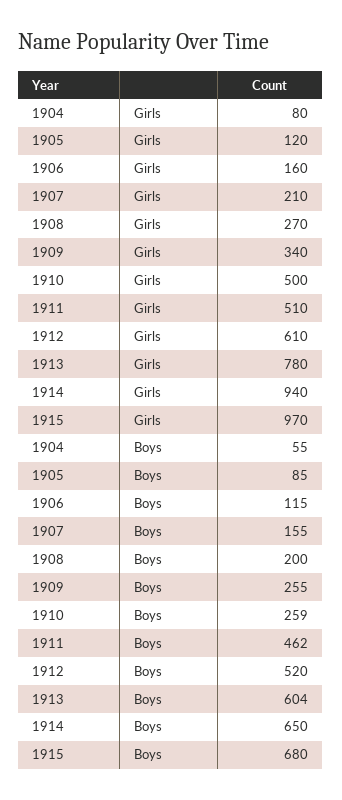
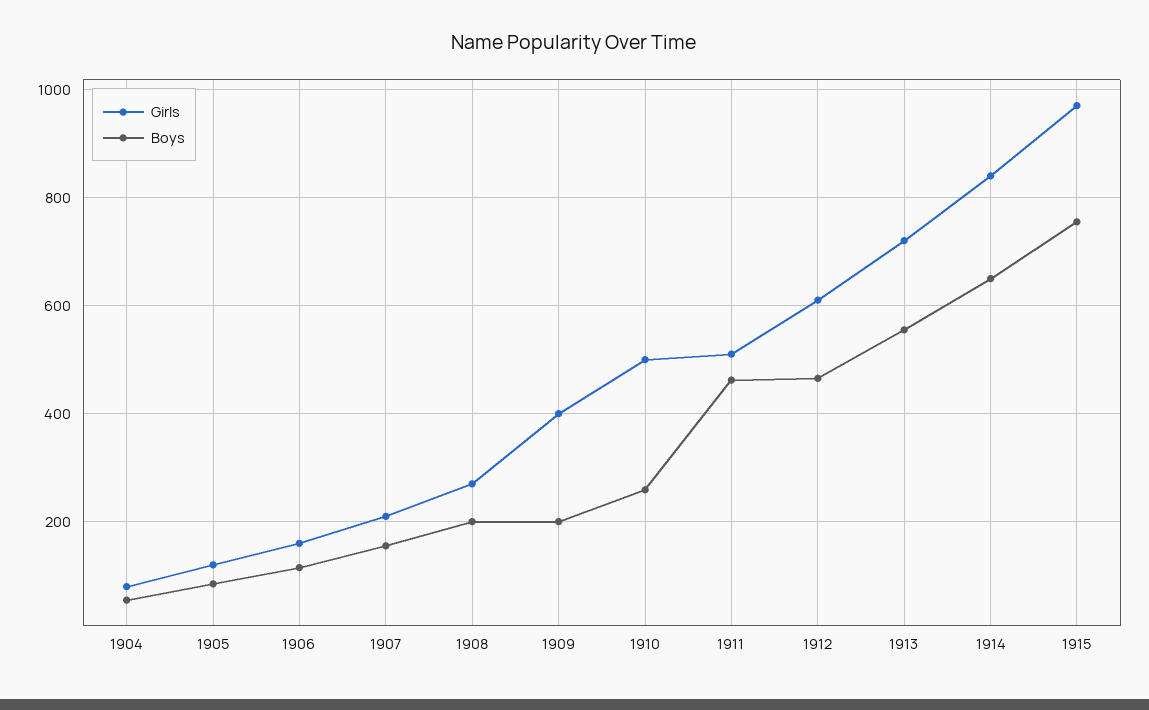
Girls, 1909: 340 -> 400
Girls, 1913: 780 -> 720
Girls, 1914: 940 -> 840
Boys, 1909: 255 -> 200
Boys, 1912: 520 -> 460
Boys, 1913: 604 -> 560
Boys, 1915: 680 -> 760

